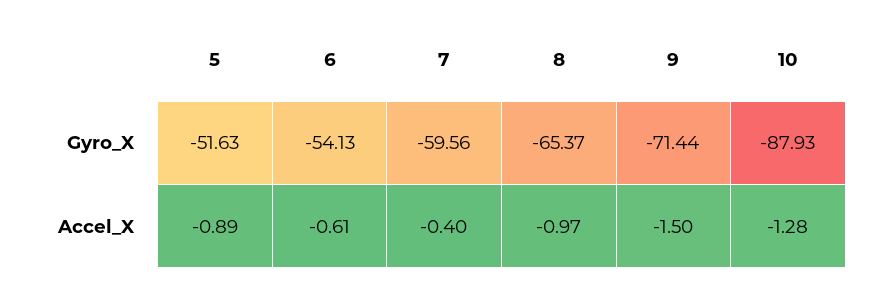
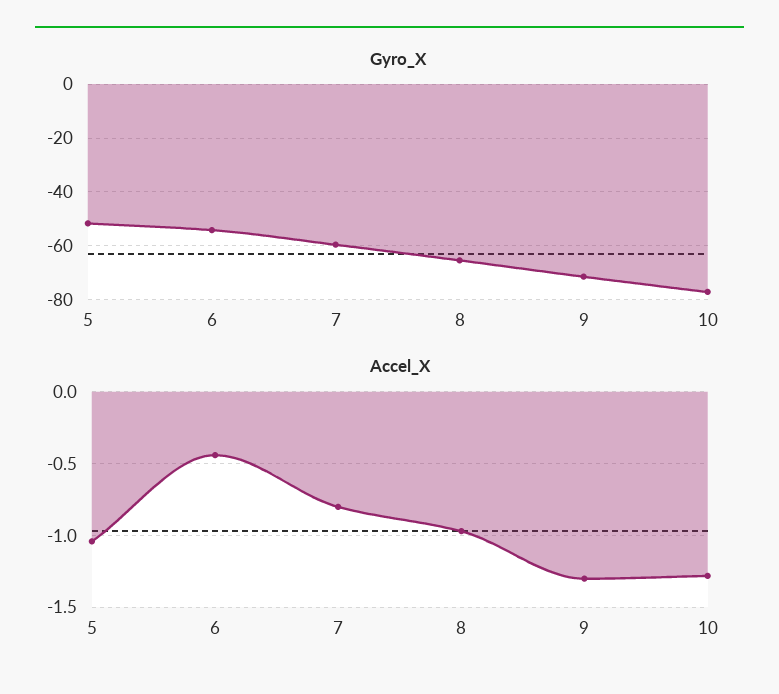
Gyro_X, 10: -87.93 -> -77.5
Accel_X, 5: -0.89 -> -1.05
Accel_X, 6: -0.61 -> -0.45
Accel_X, 7: -0.4 -> -0.8
Accel_X, 9: -1.5 -> -1.3

